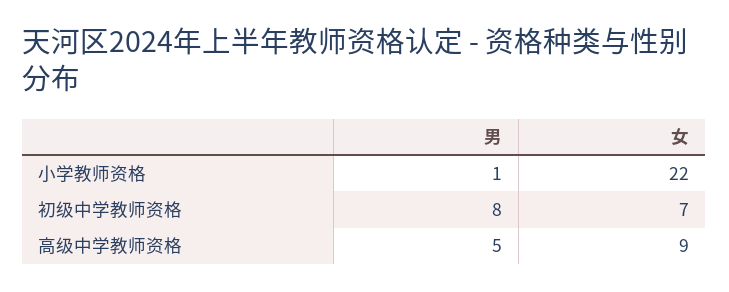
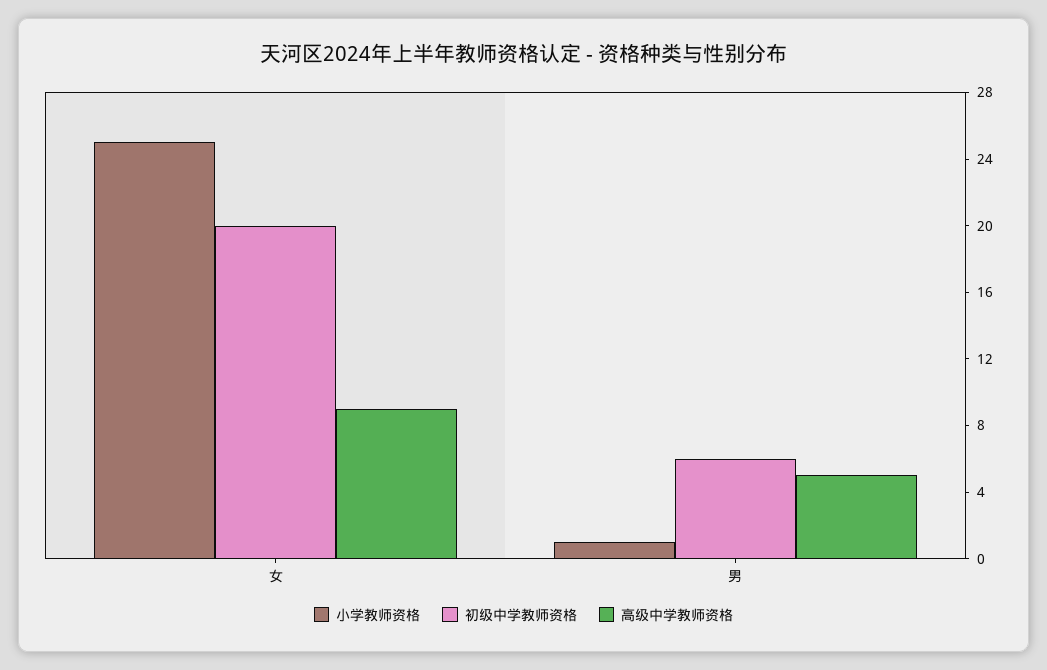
小学教师资格, 女: 22 -> 25
初级中学教师资格, 男: 8 -> 6
初级中学教师资格, 女: 7 -> 20

